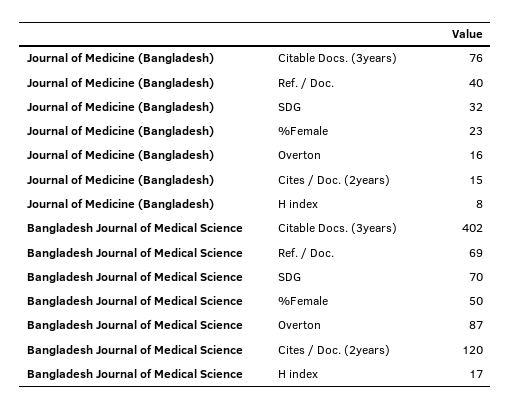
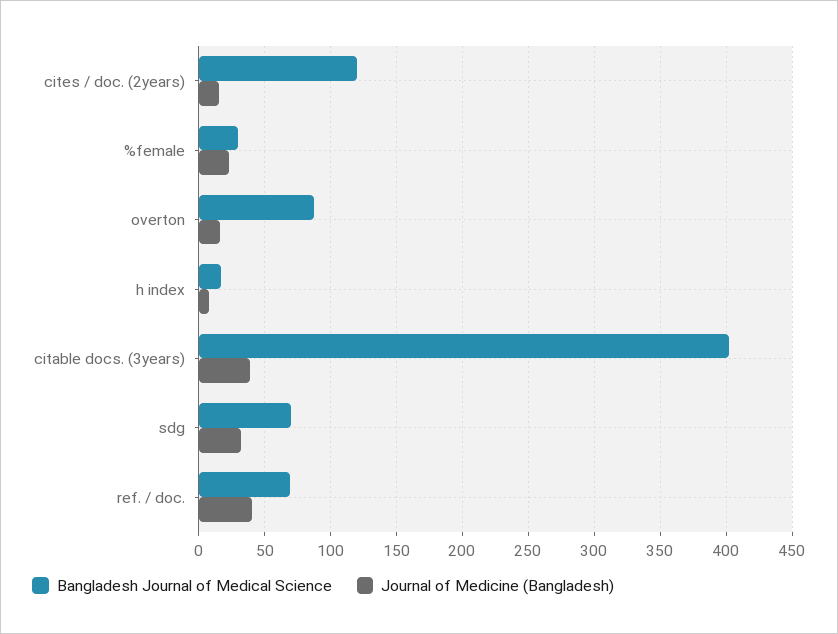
Journal of Medicine (Bangladesh), Citable Docs. (3years): 76 -> 40
Bangladesh Journal of Medical Science, %Female: 50 -> 30

